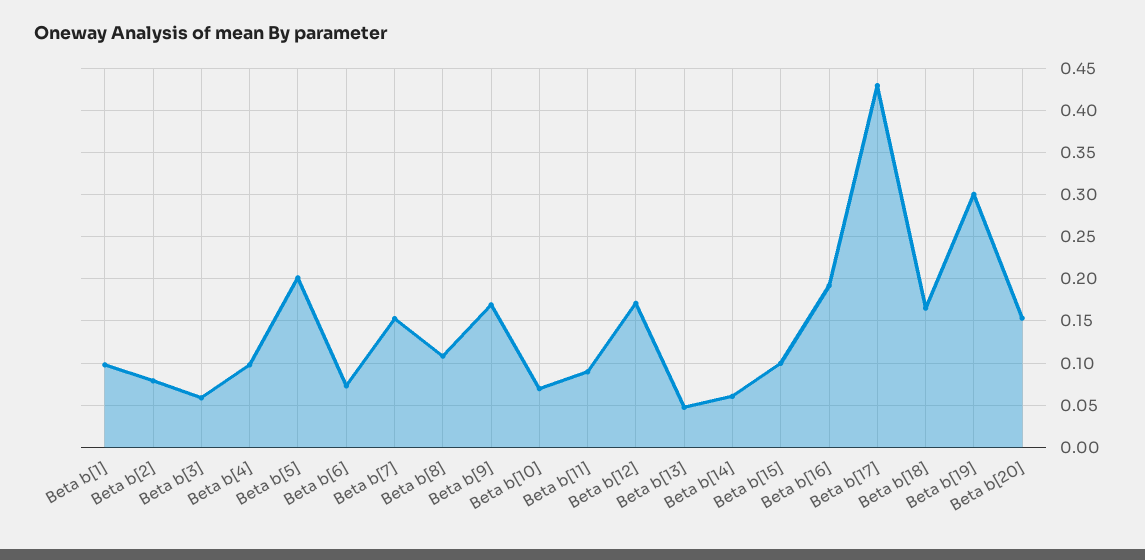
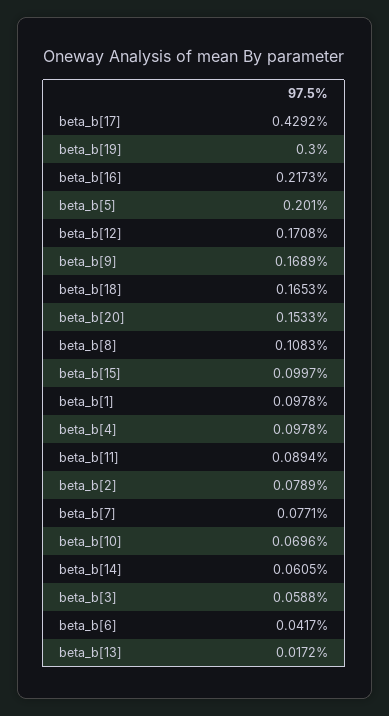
Beta b[6]: 0.07 -> 0.0417
Beta b[7]: 0.15 -> 0.0771
Beta b[13]: 0.05 -> 0.0172
Beta b[16]: 0.19 -> 0.2173

